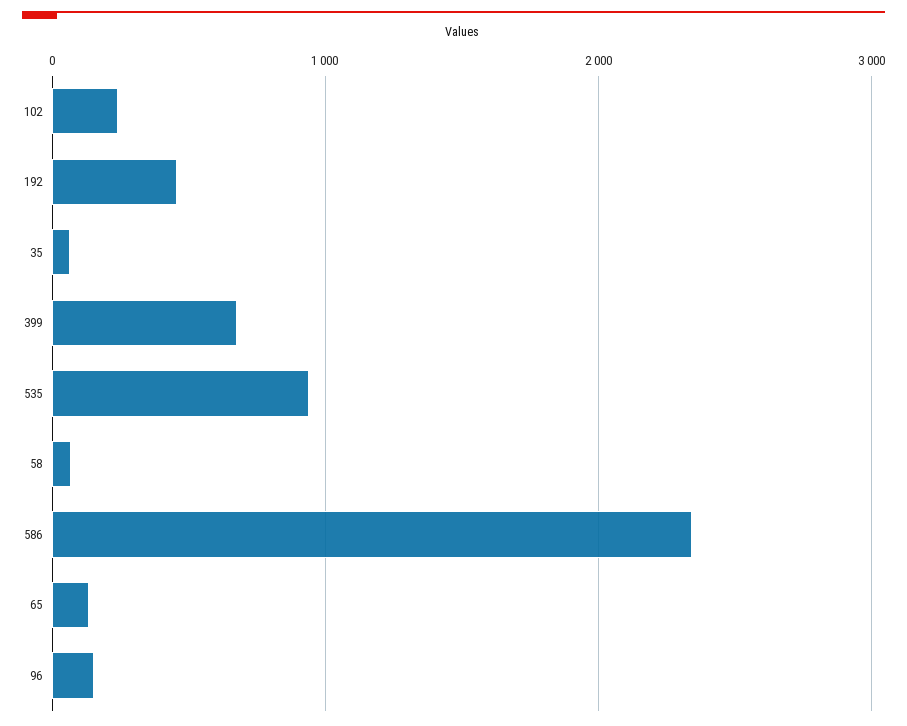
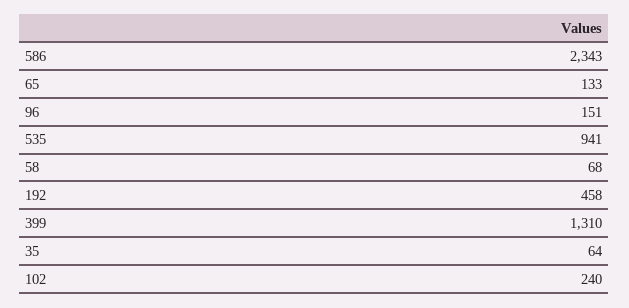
399: 700 -> 1310

